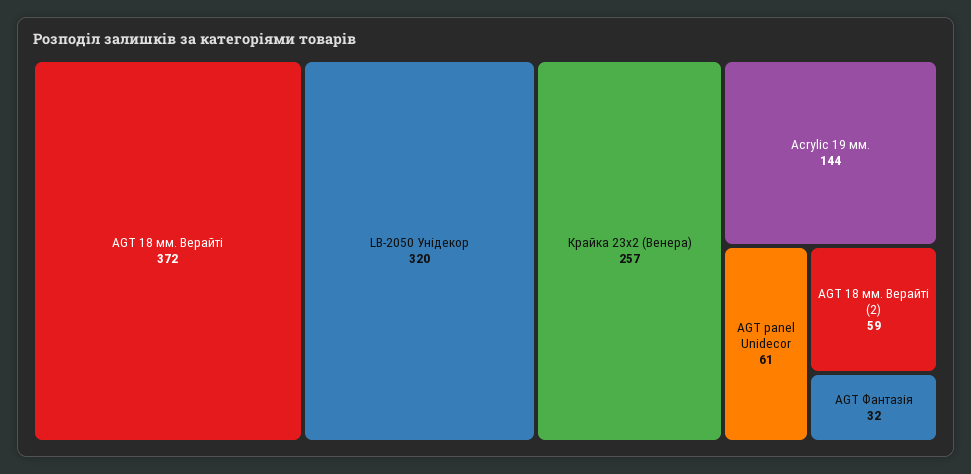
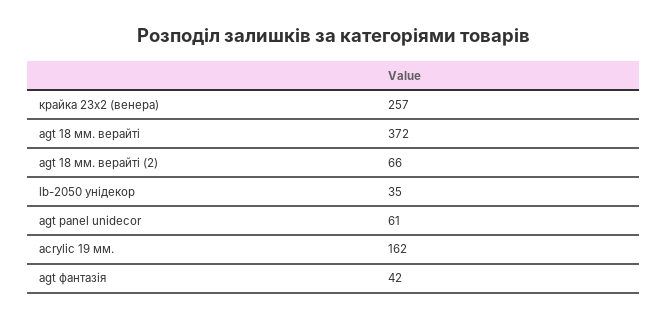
LB-2050 Унідекор: 320 -> 35
Acrylic 19 мм.: 144 -> 162
AGT 18 мм. Верайті (2): 59 -> 66
AGT Фантазія: 32 -> 42

